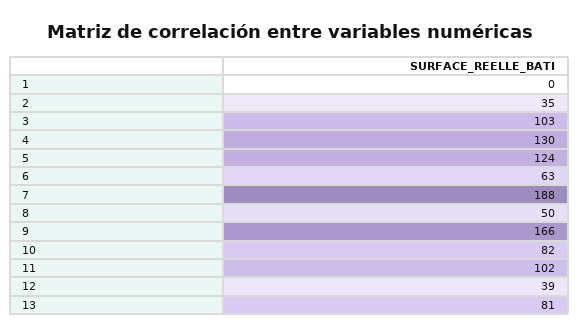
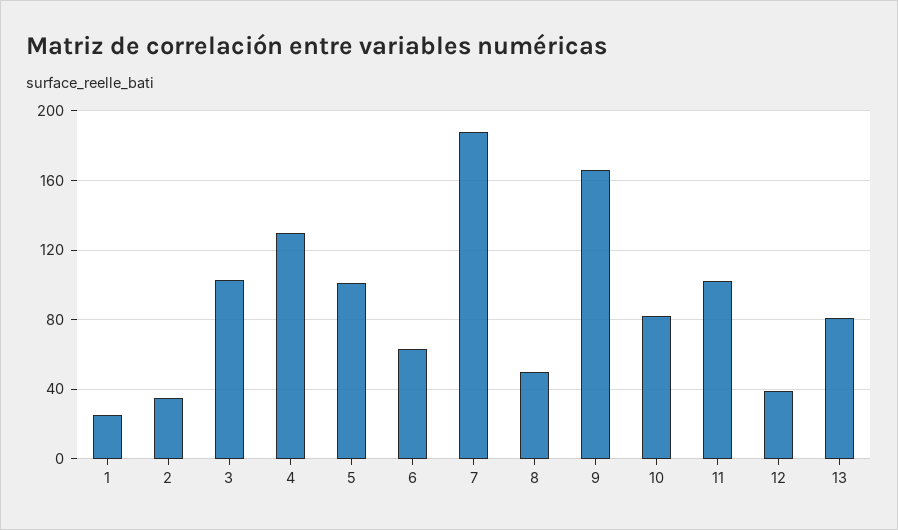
1: 0 -> 25
5: 124 -> 100

